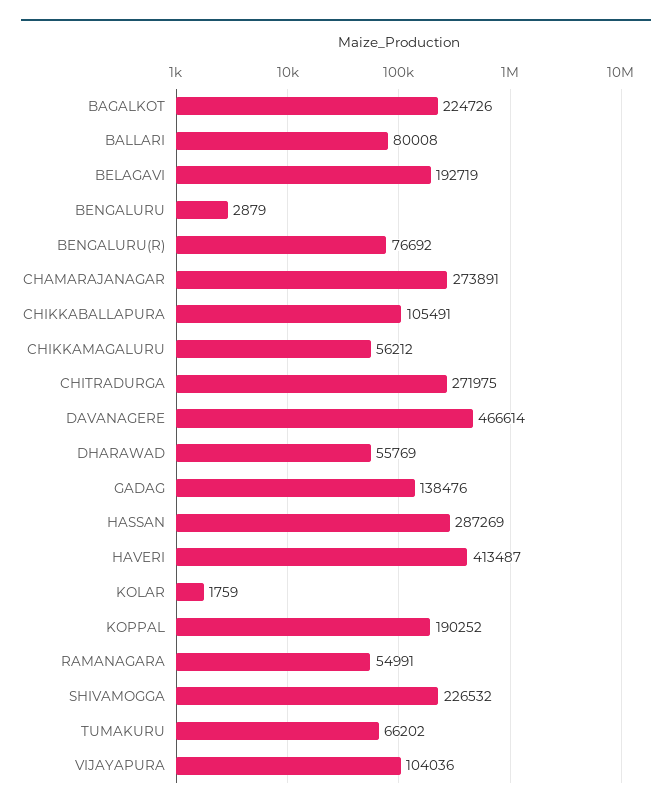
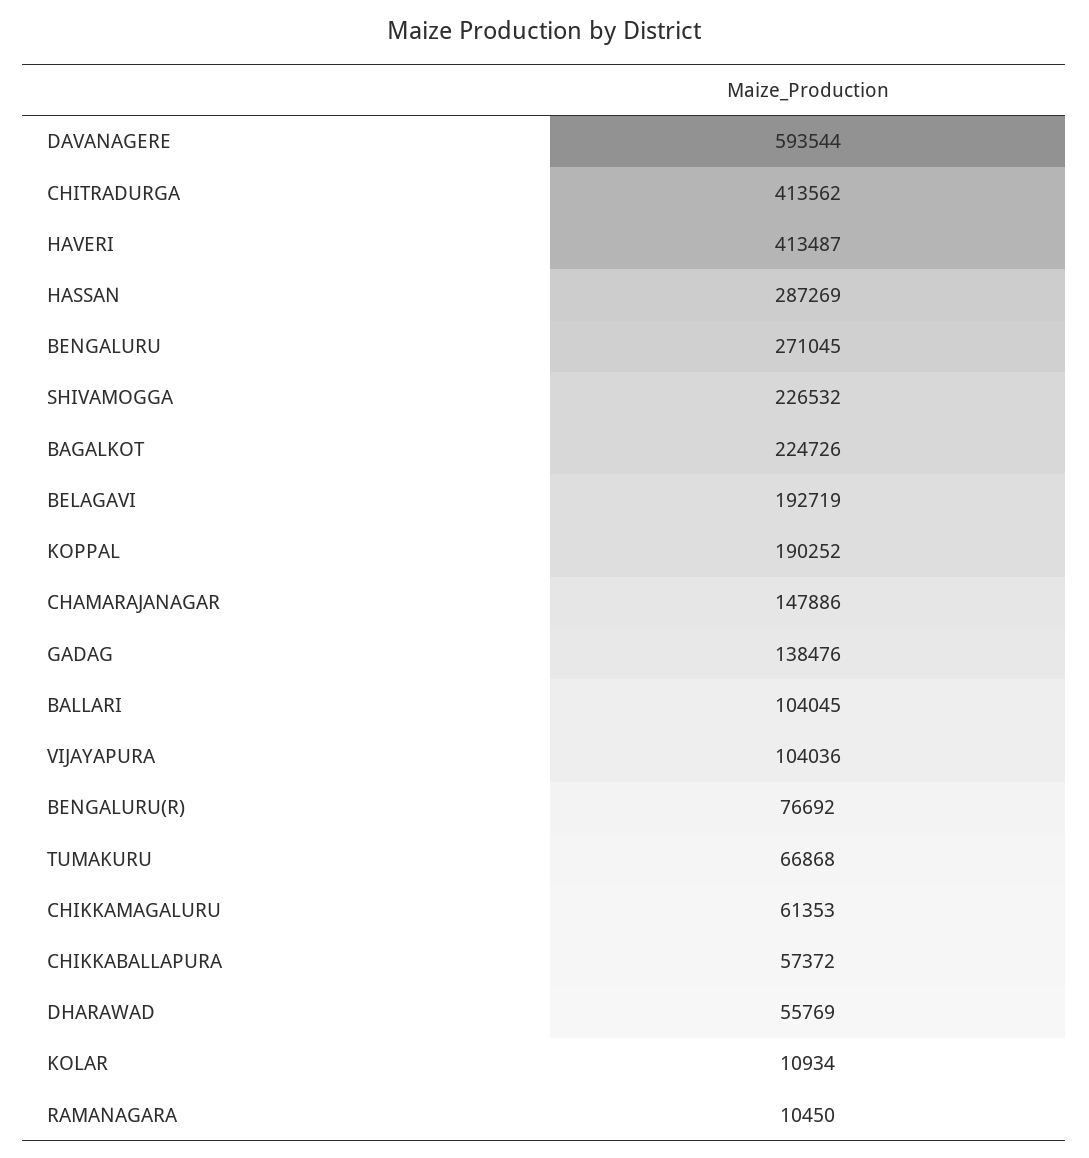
BALLARI: 80008 -> 104045
BENGALURU: 2879 -> 271045
CHAMARAJANAGAR: 273891 -> 147886
CHIKKABALLAPURA: 105491 -> 57372
CHIKKAMAGALURU: 56212 -> 61353
CHITRADURGA: 271975 -> 413562
DAVANAGERE: 466614 -> 593544
KOLAR: 1759 -> 10934
RAMANAGARA: 54991 -> 10450
TUMAKURU: 66202 -> 66868

